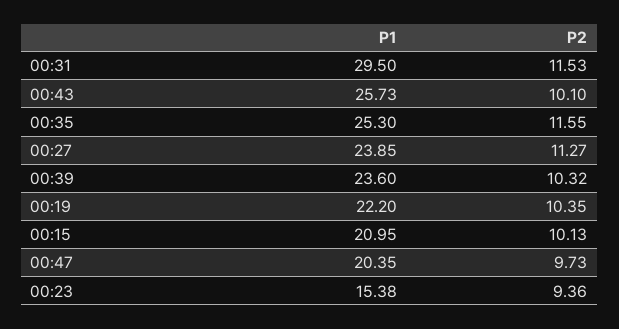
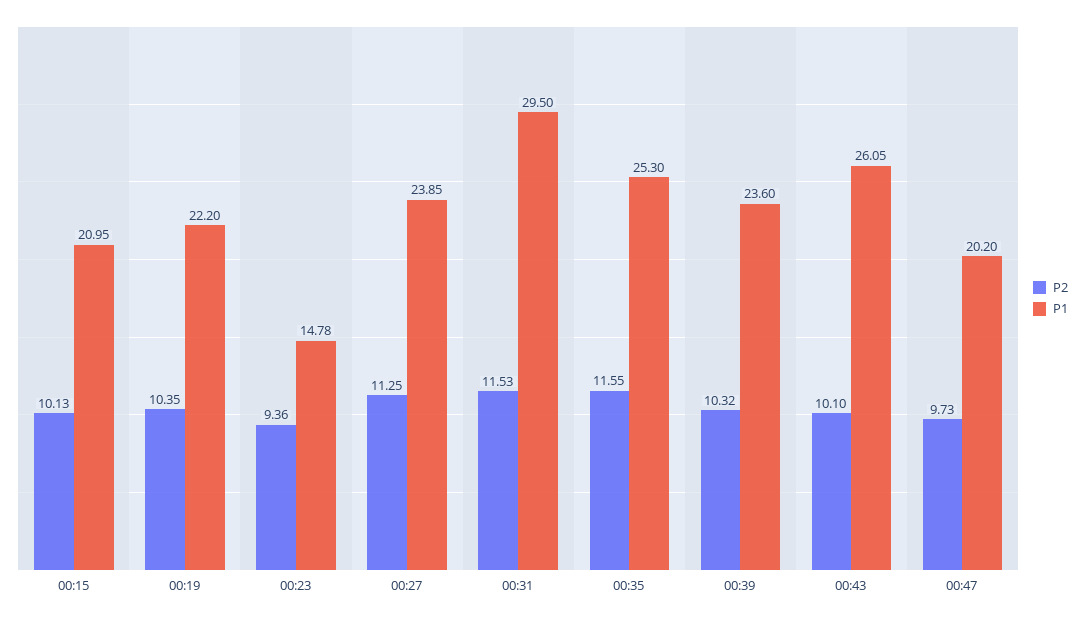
P1, 00:43: 25.73 -> 26.05
P2, 00:27: 11.27 -> 11.25
P1, 00:47: 20.35 -> 20.2
P1, 00:23: 15.38 -> 14.78

